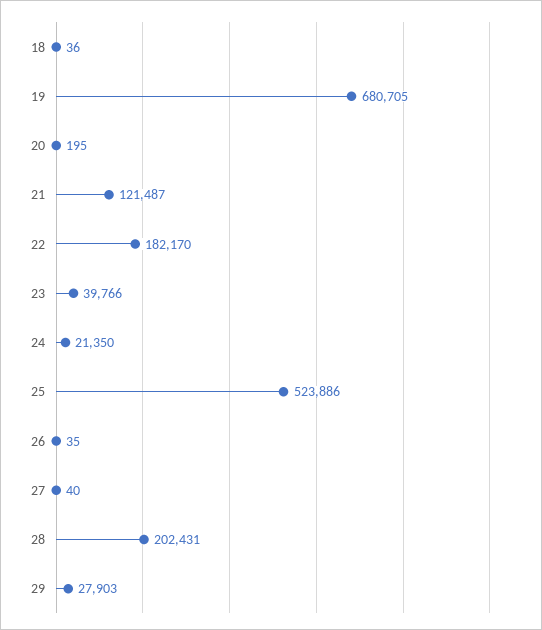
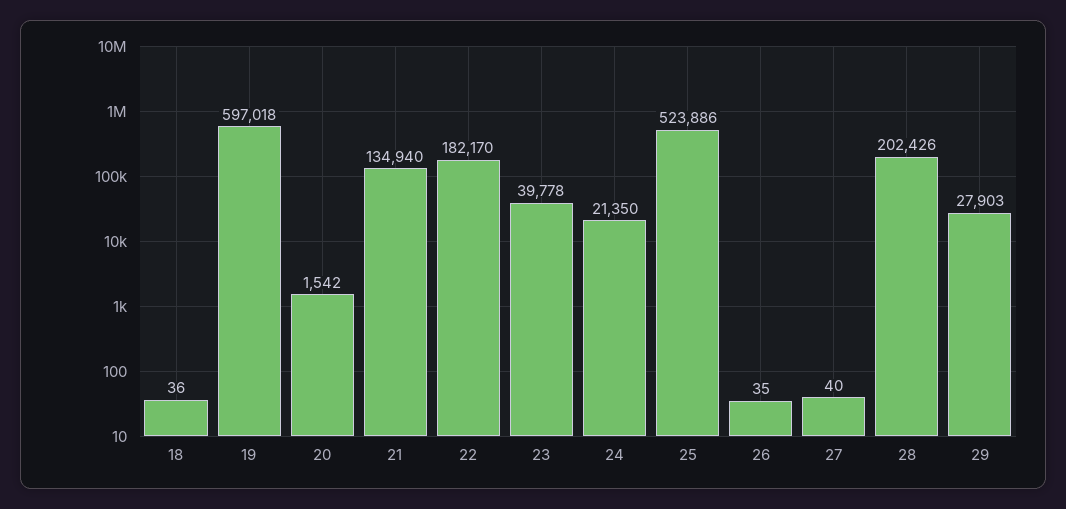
19: 680705 -> 597018
20: 195 -> 1542
21: 121487 -> 134940
23: 39766 -> 39778
28: 202431 -> 202426

